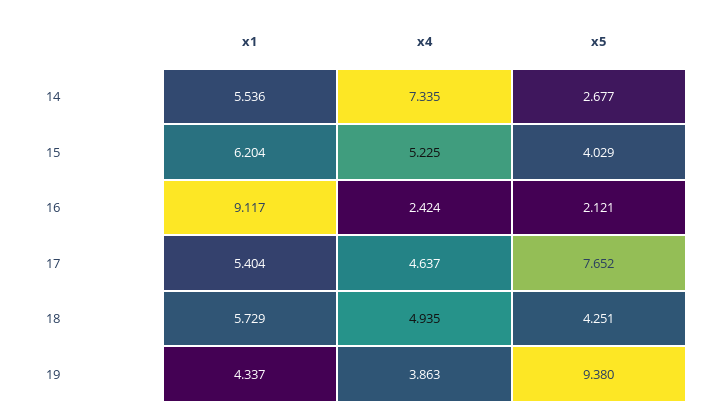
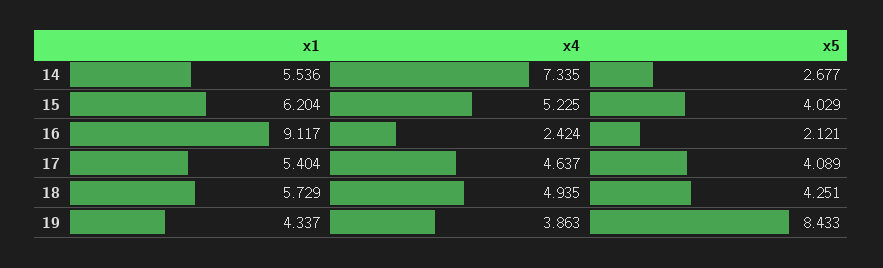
x5, 17: 7.652 -> 4.089
x5, 19: 9.38 -> 8.433

